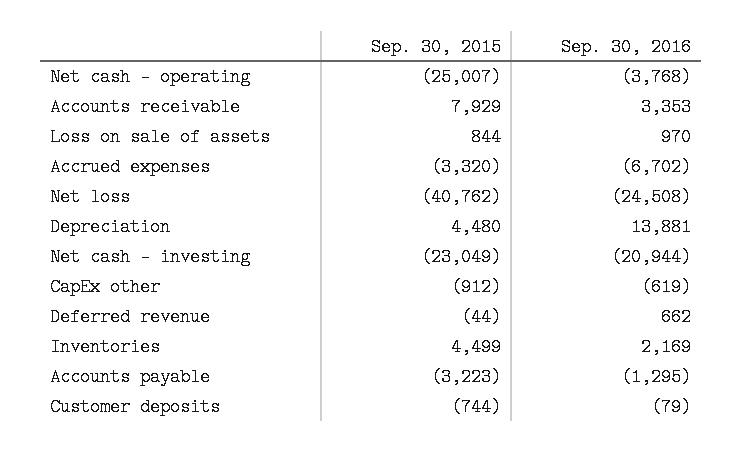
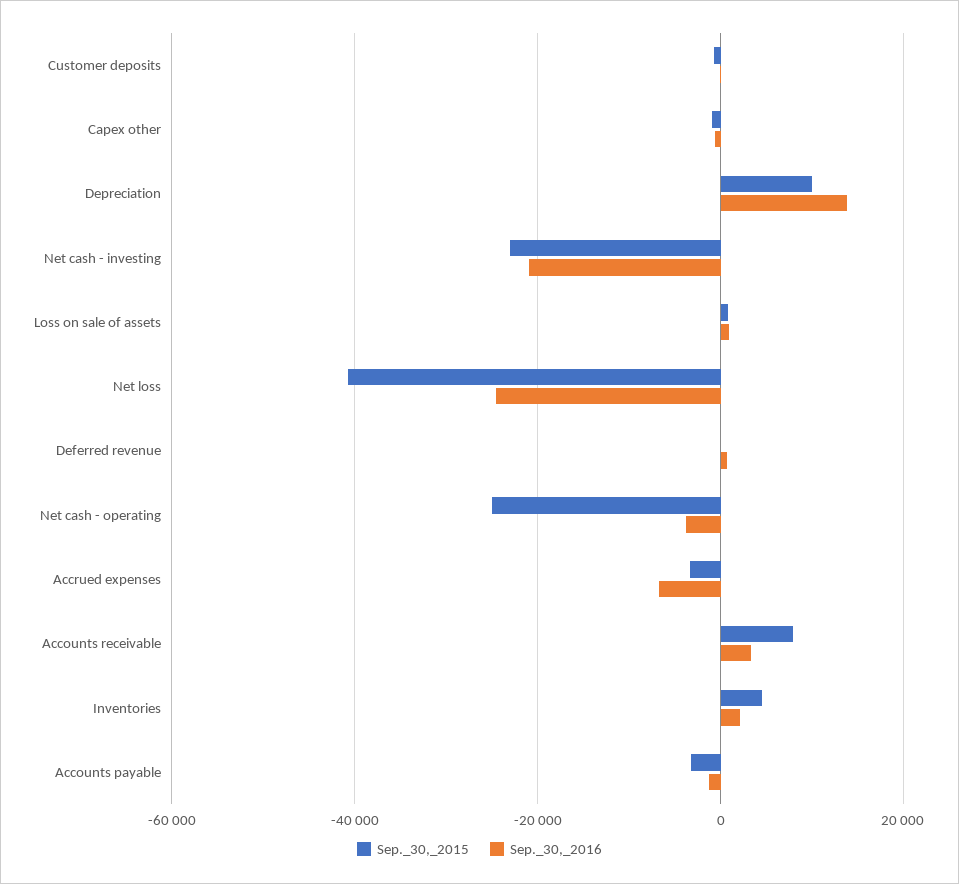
Sep. 30, 2015, Depreciation: 4480 -> 10000

